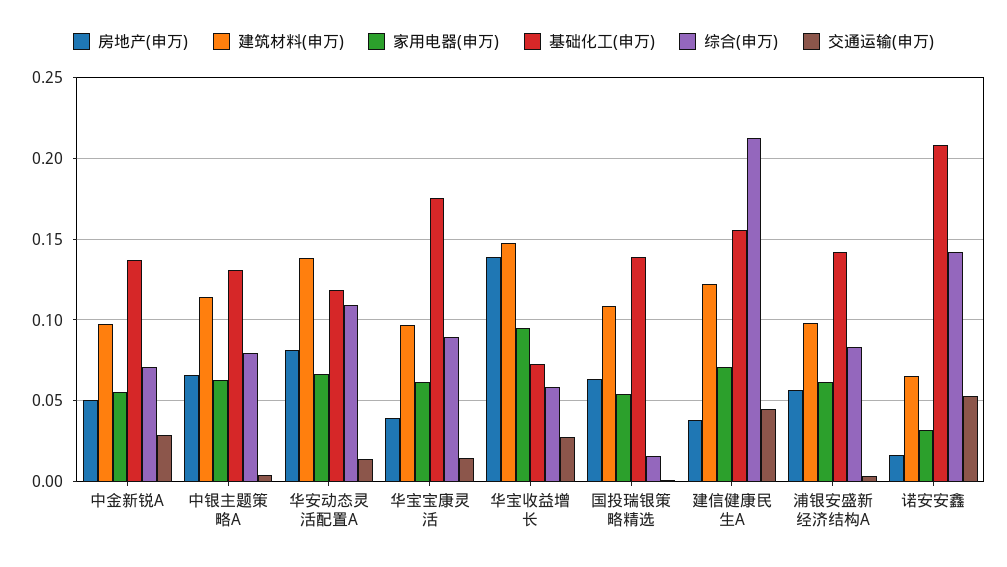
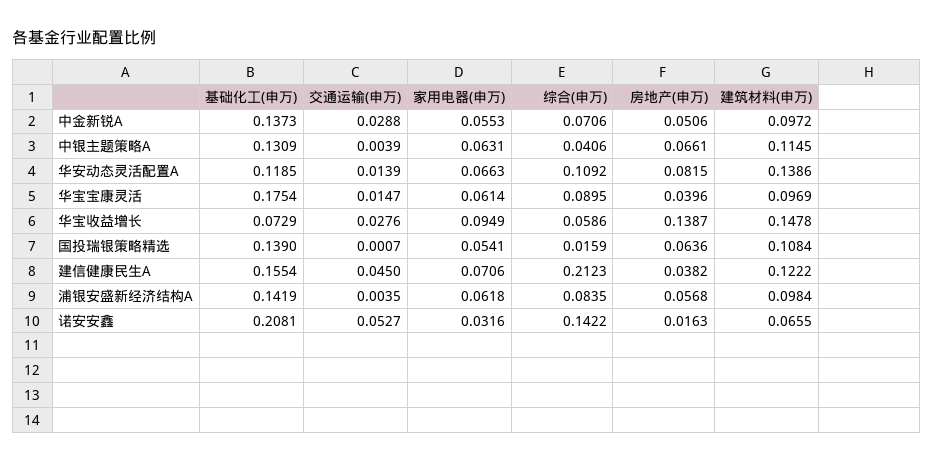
综合(申万), 中银主题策略A: 0.08 -> 0.0406

